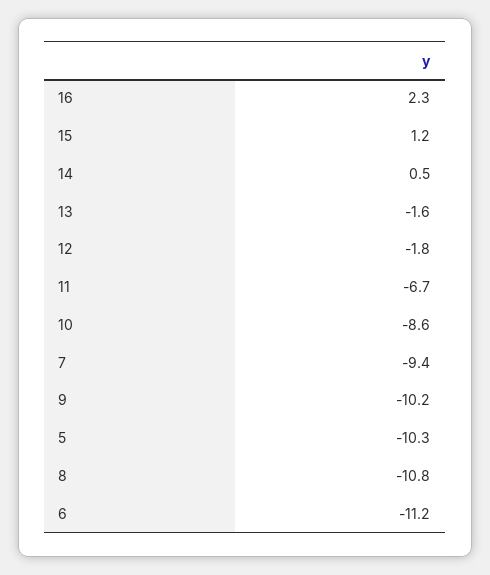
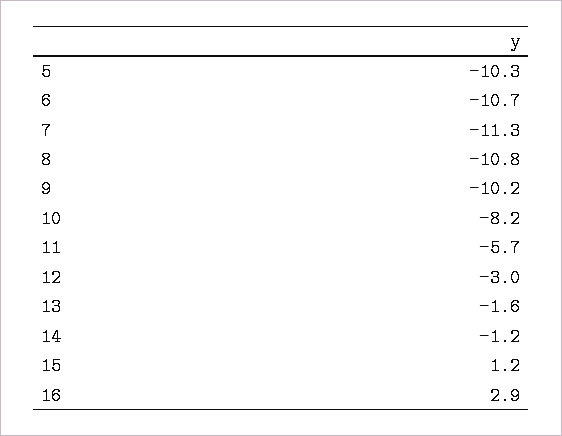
16: 2.3 -> 2.9
14: 0.5 -> -1.2
12: -1.8 -> -3
11: -6.7 -> -5.7
10: -8.6 -> -8.2
7: -9.4 -> -11.3
6: -11.2 -> -10.7

